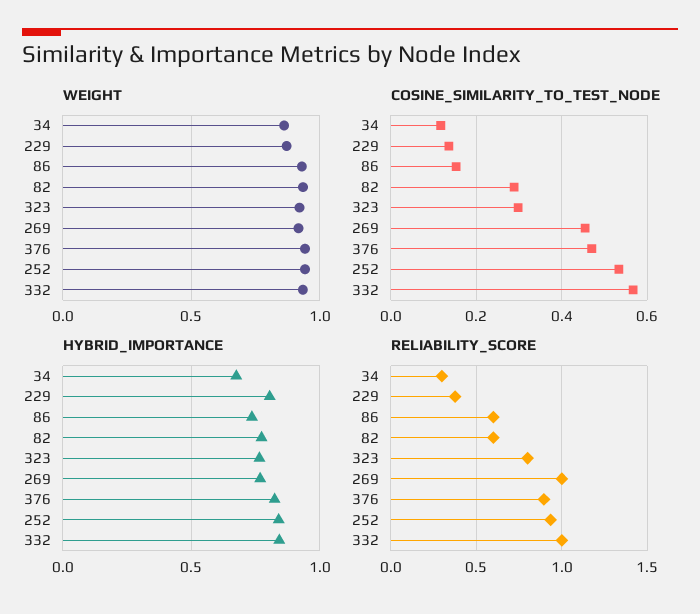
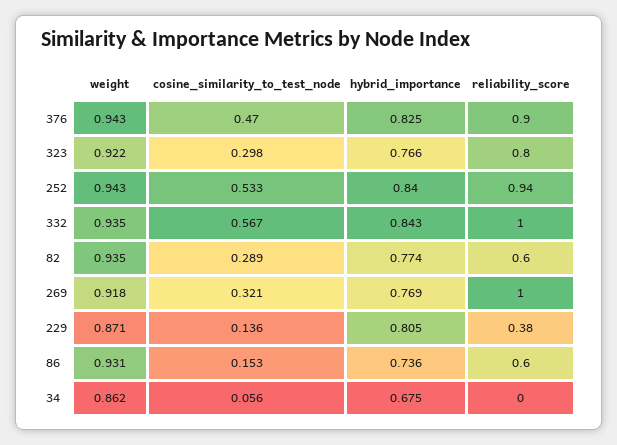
COSINE_SIMILARITY_TO_TEST_NODE, 34: 0.12 -> 0.056
COSINE_SIMILARITY_TO_TEST_NODE, 269: 0.46 -> 0.321
RELIABILITY_SCORE, 34: 0.3 -> 0

